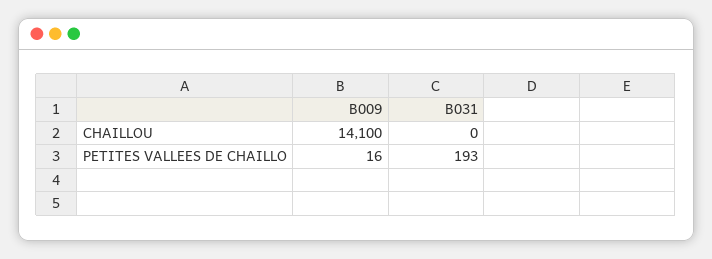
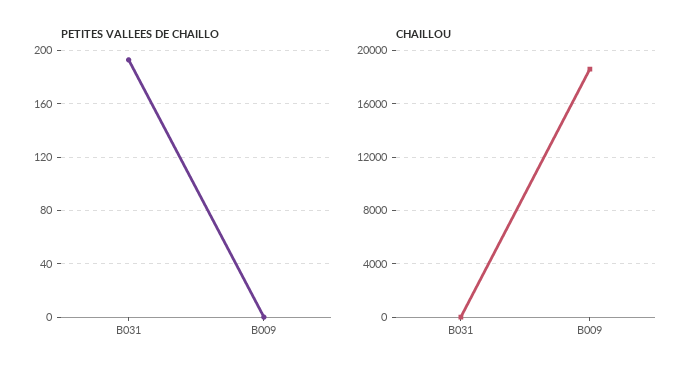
CHAILLOU, B009: 14100 -> 18500
PETITES VALLEES DE CHAILLO, B009: 16 -> 0

